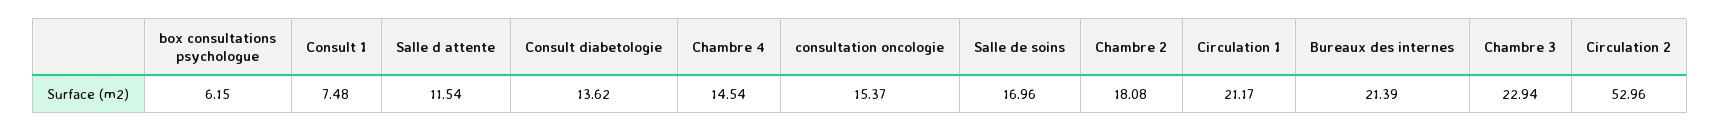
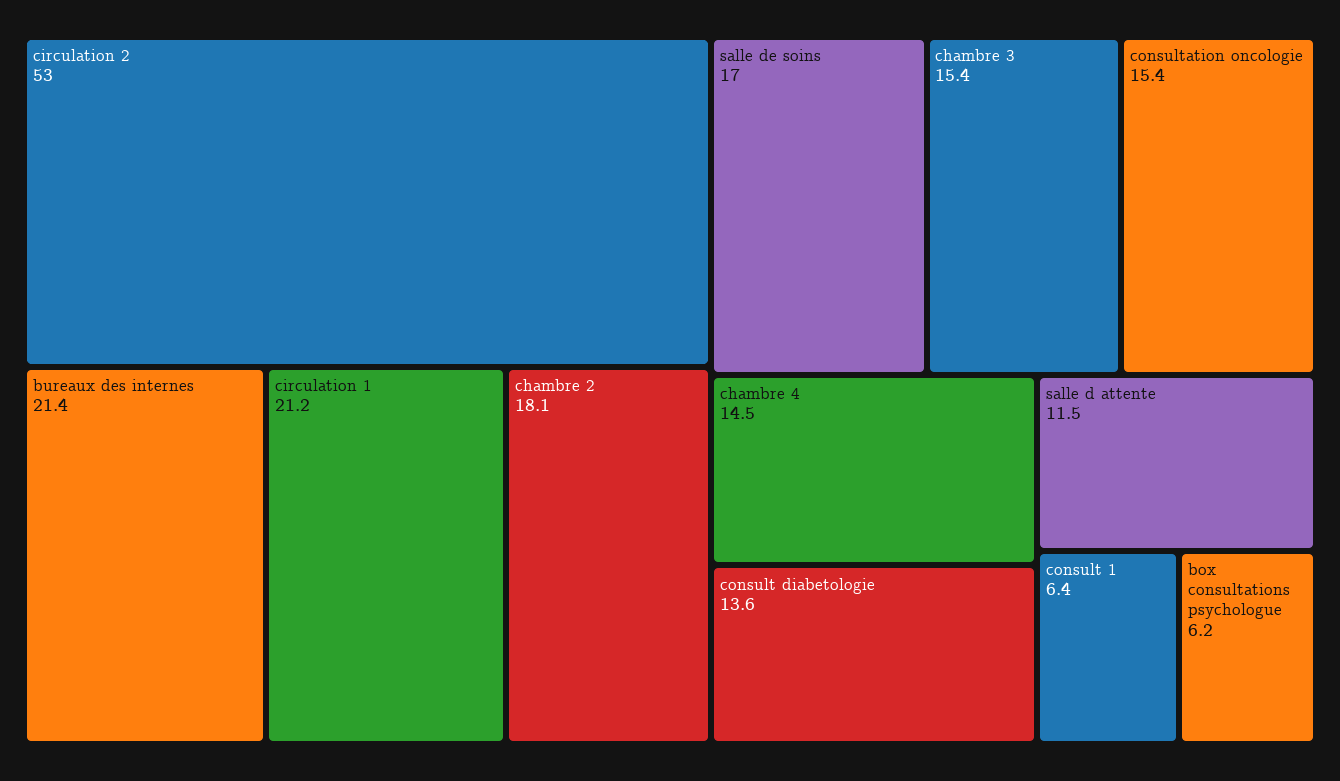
Consult 1: 7.48 -> 6.4
Chambre 3: 22.94 -> 15.4

